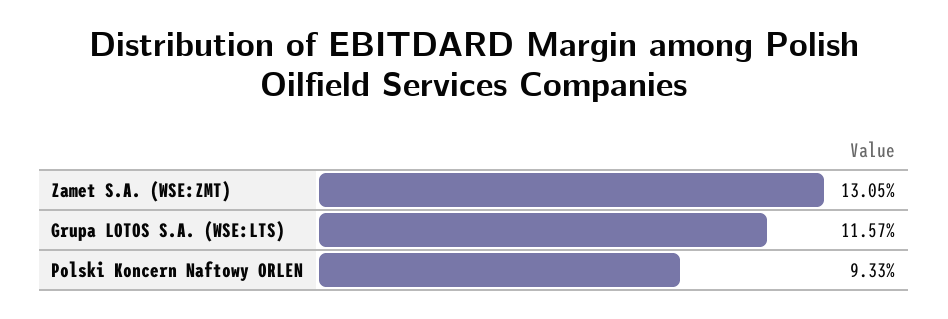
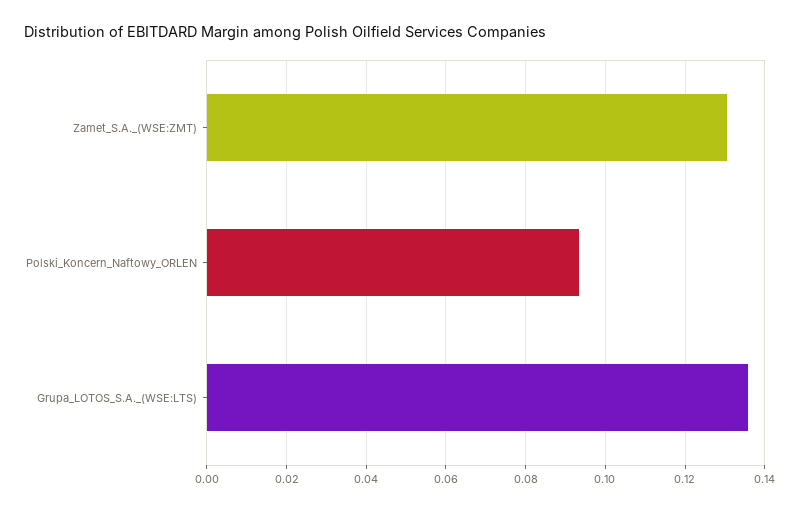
Grupa LOTOS S.A. (WSE:LTS): 0.1157 -> 0.136

